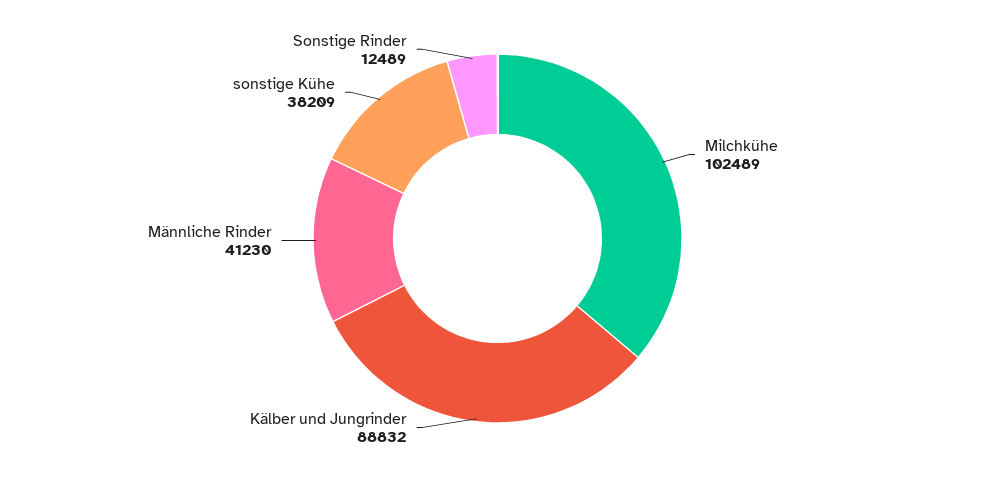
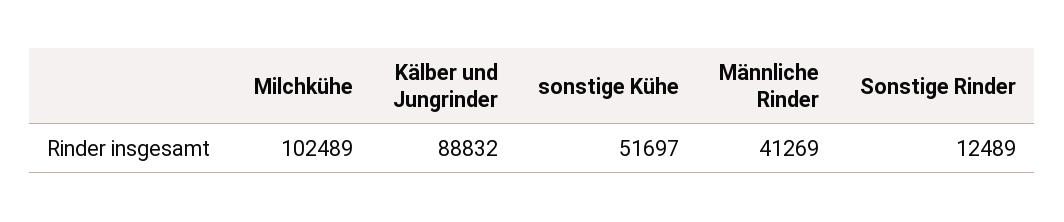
Männliche Rinder: 41230 -> 41269
sonstige Kühe: 38209 -> 51697

